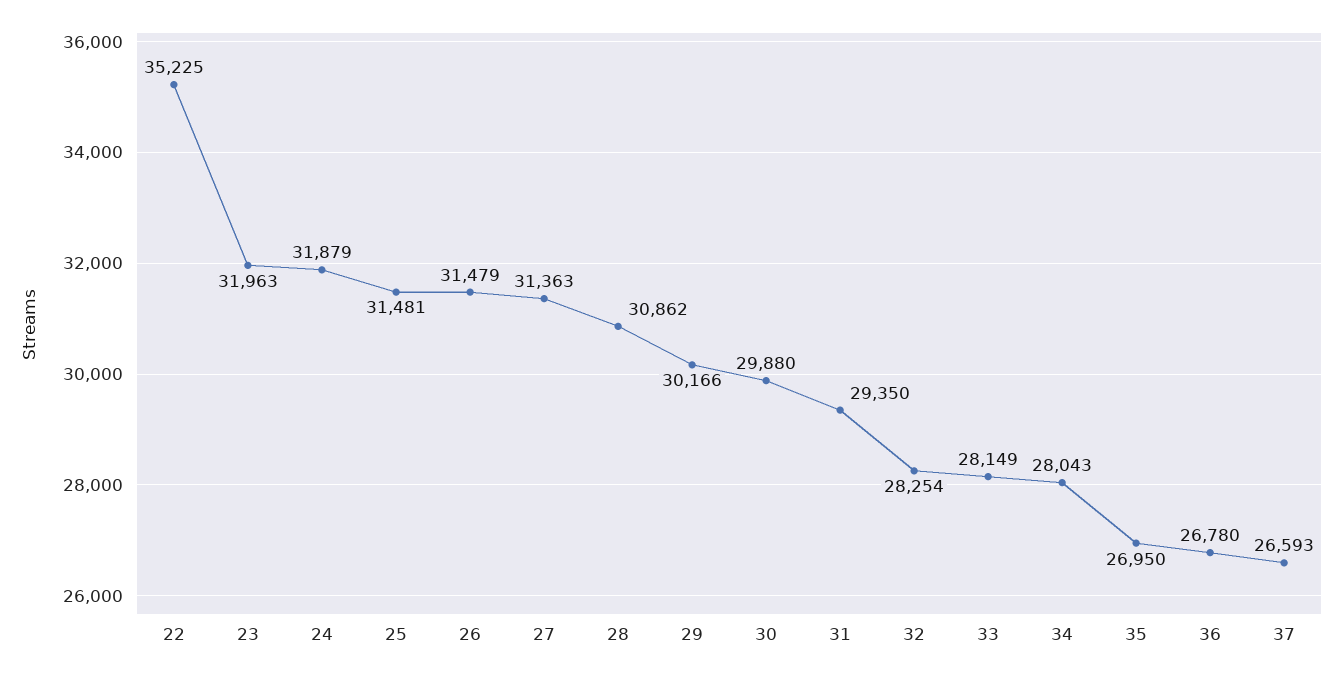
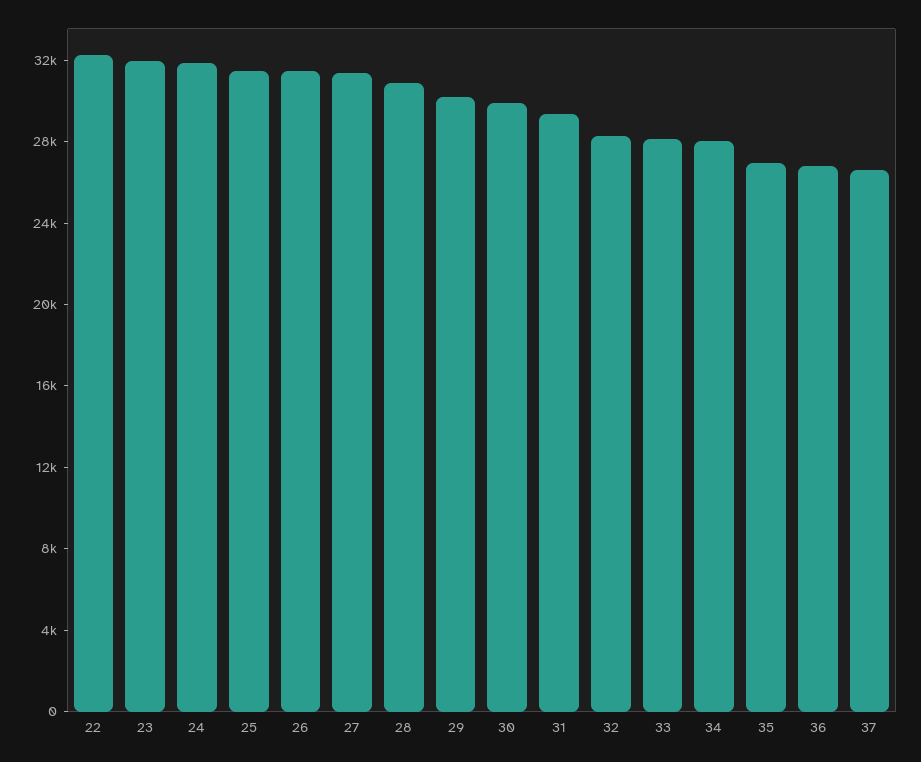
22: 35225 -> 32000

